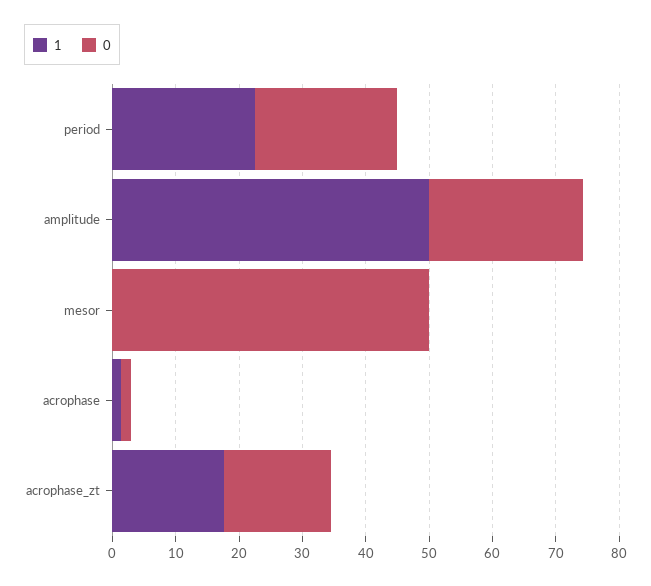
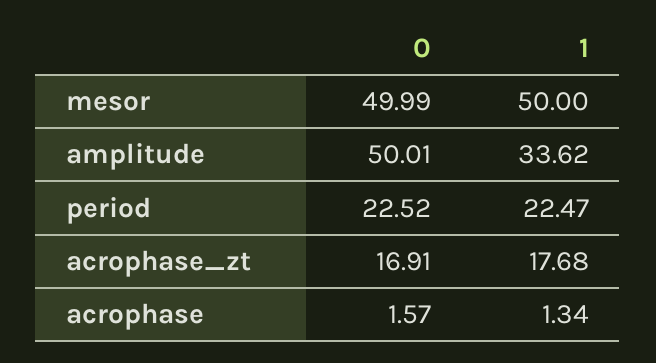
1, amplitude: 50 -> 33.62
0, amplitude: 24 -> 50.01
1, mesor: 0 -> 50

